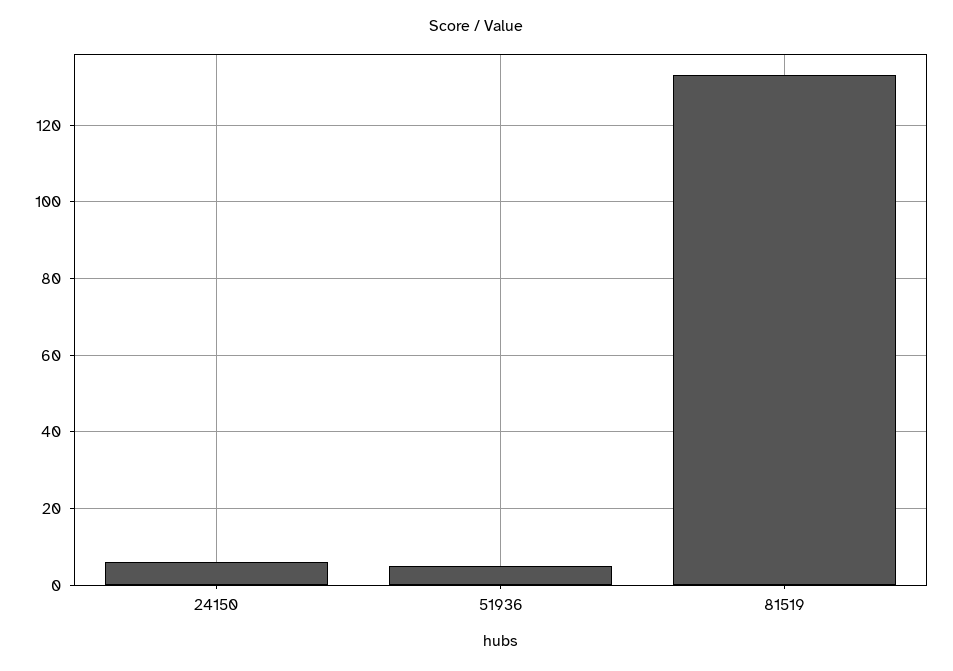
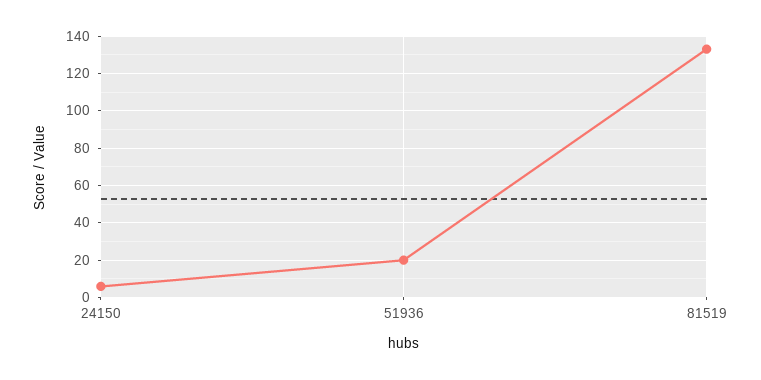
51936: 5 -> 20

